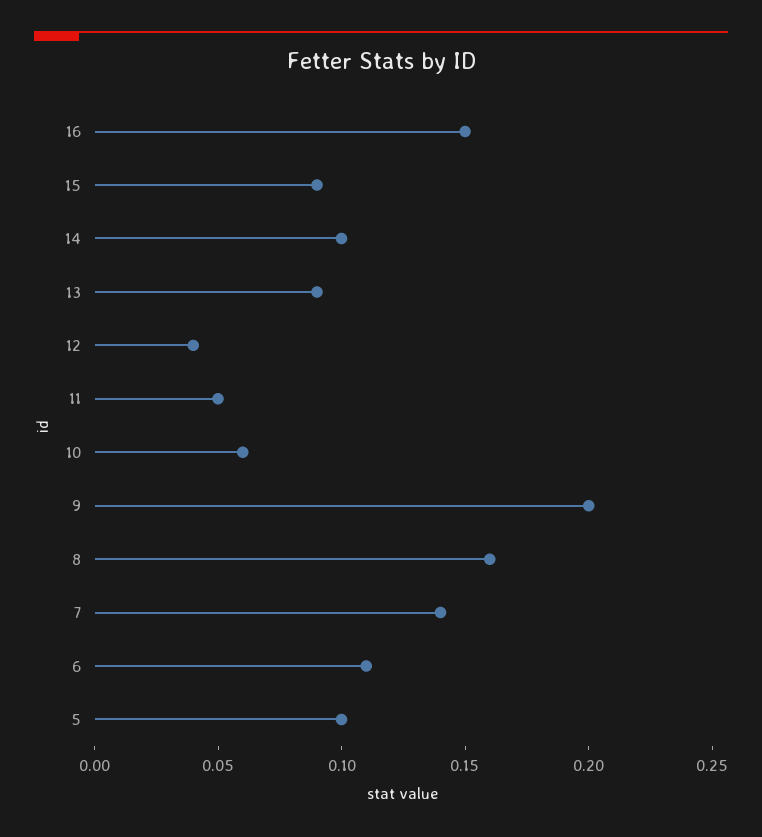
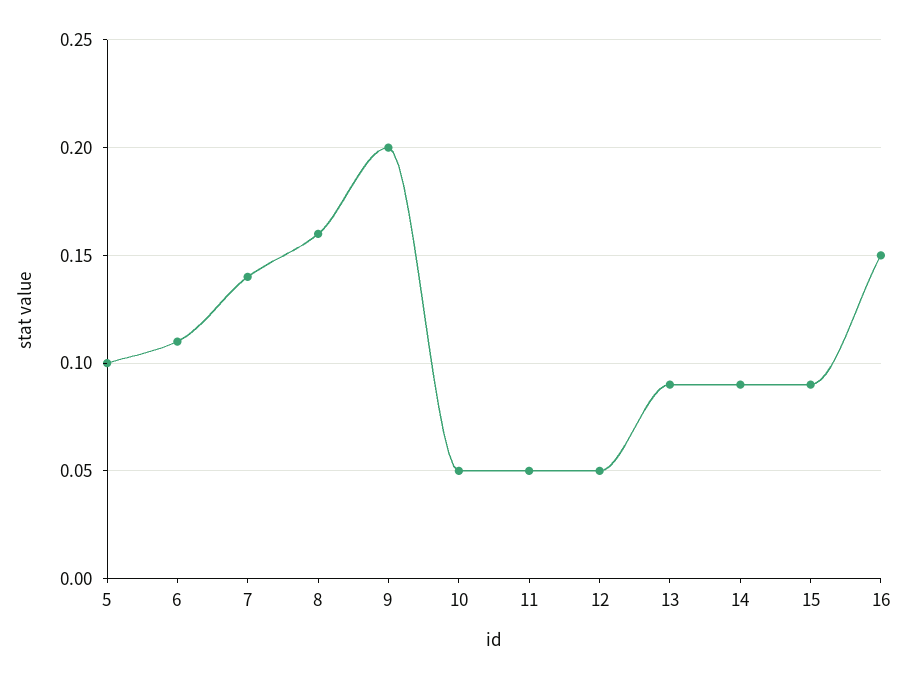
14: 0.1 -> 0.09
12: 0.04 -> 0.05
10: 0.06 -> 0.05

